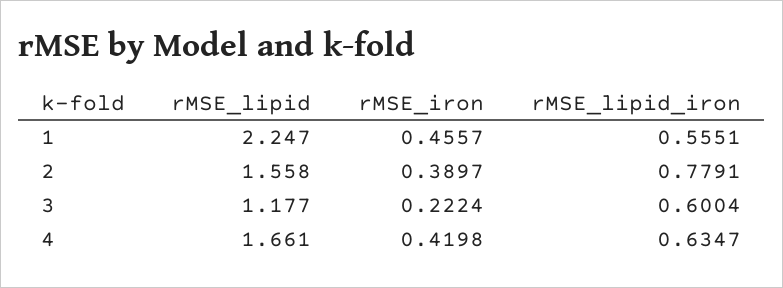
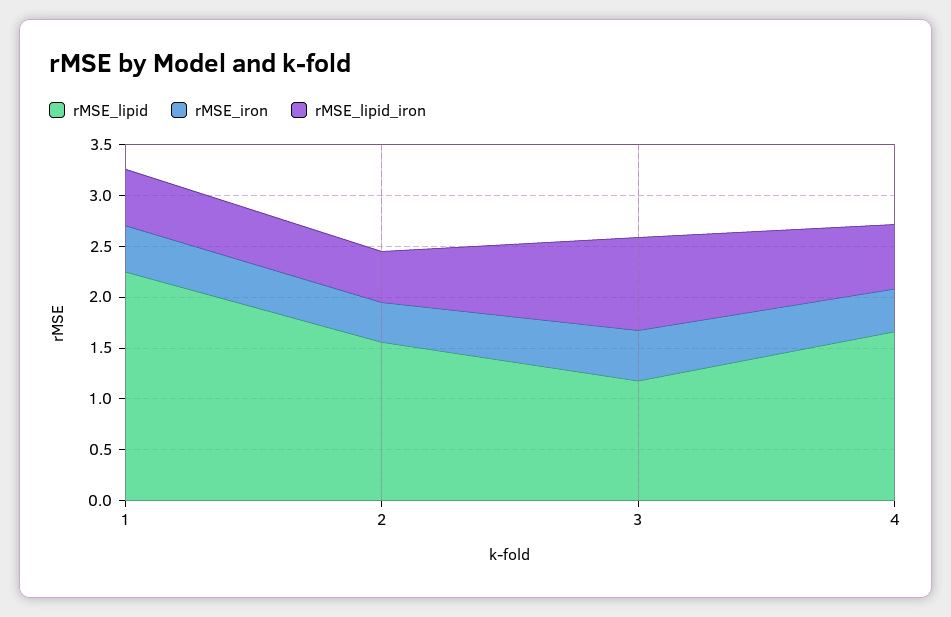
rMSE_lipid_iron, 2: 0.7791 -> 0.5
rMSE_iron, 3: 0.2224 -> 0.5
rMSE_lipid_iron, 3: 0.6004 -> 0.9

